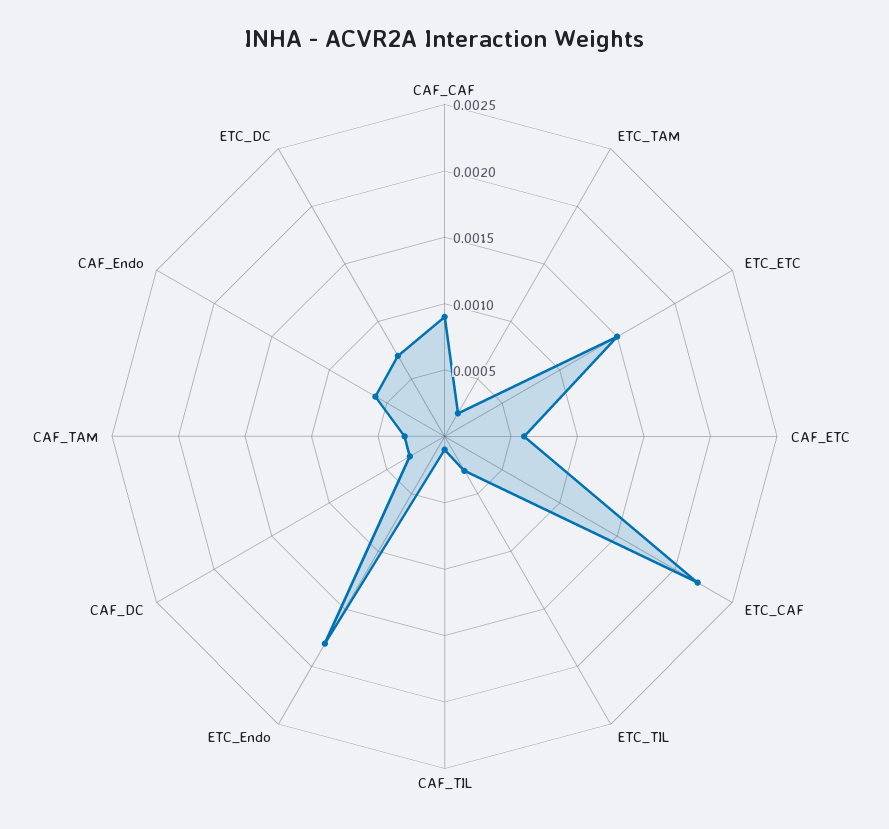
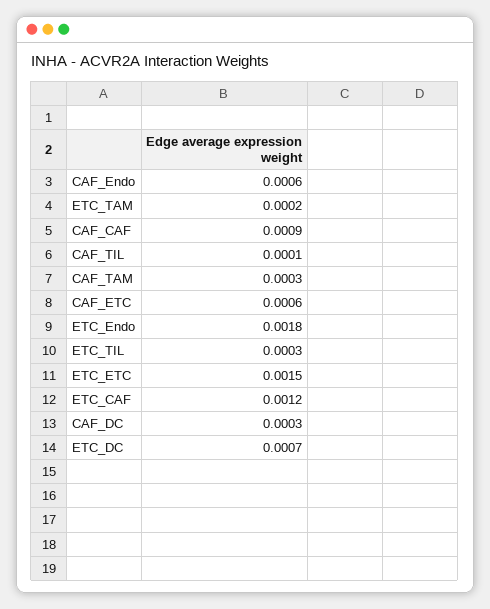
ETC_CAF: 0.0022 -> 0.0012

